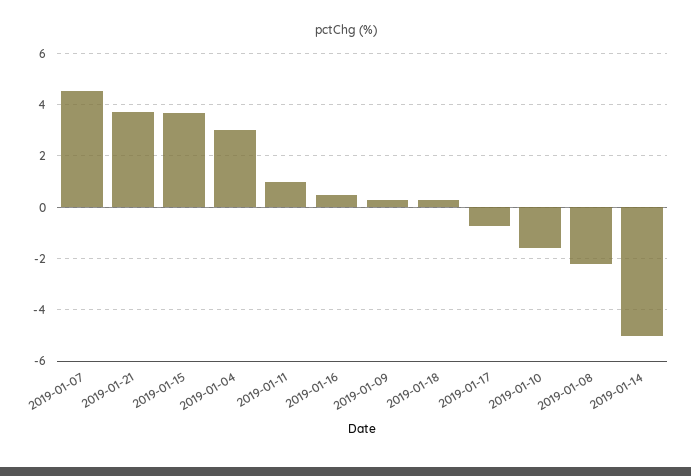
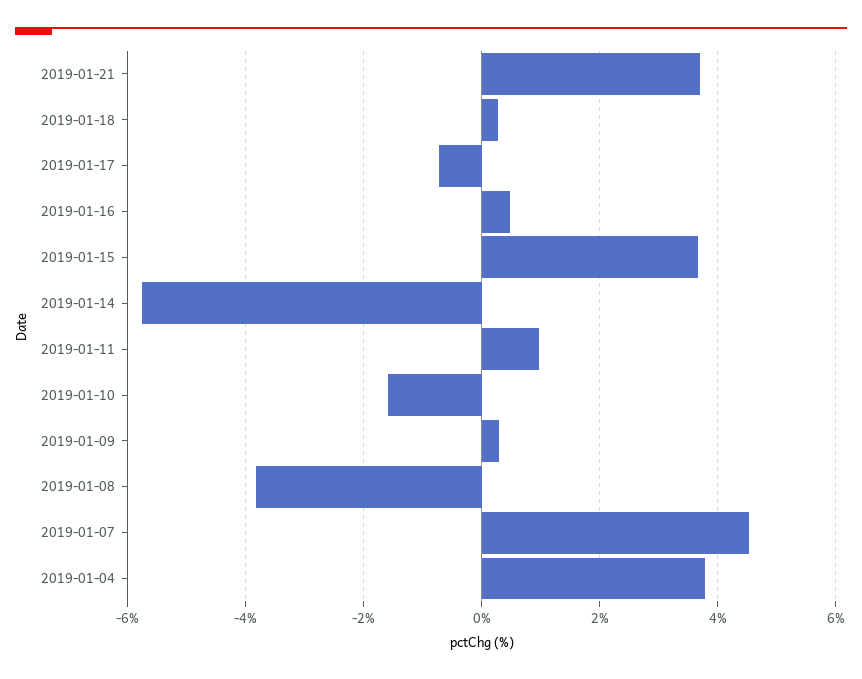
2019-01-04: 3 -> 3.8
2019-01-08: -2.25 -> -3.8
2019-01-14: -5 -> -5.8

